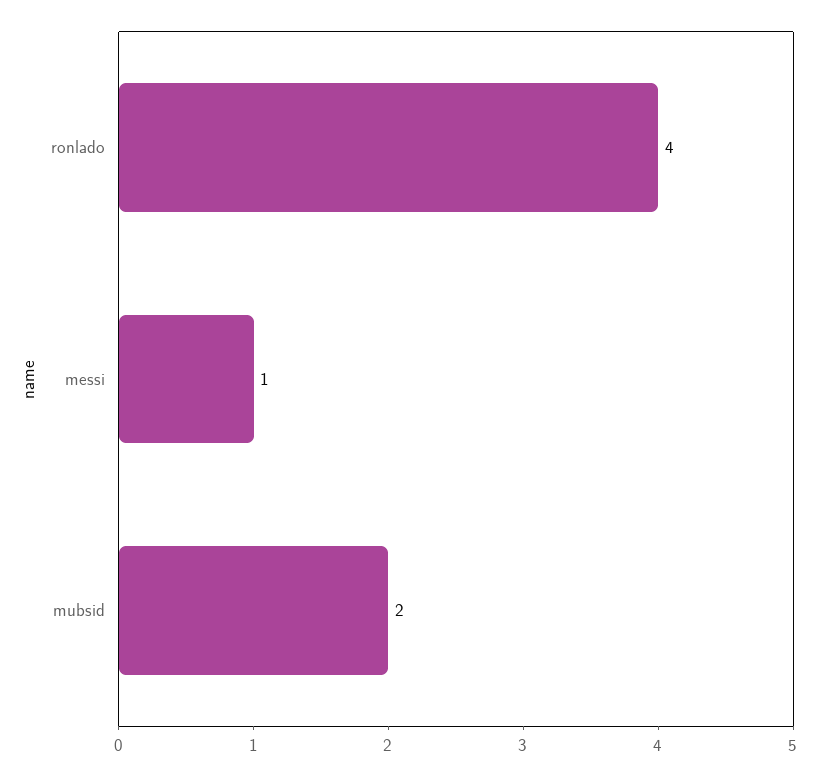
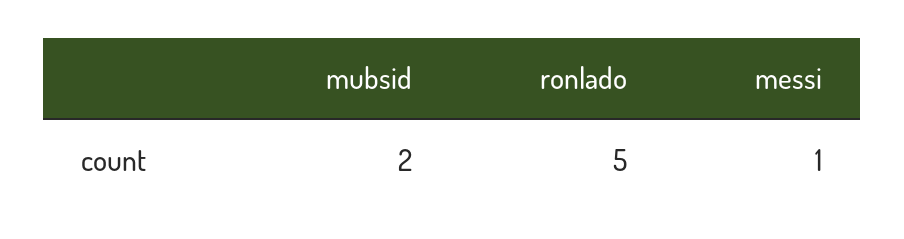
ronlado: 4 -> 5

